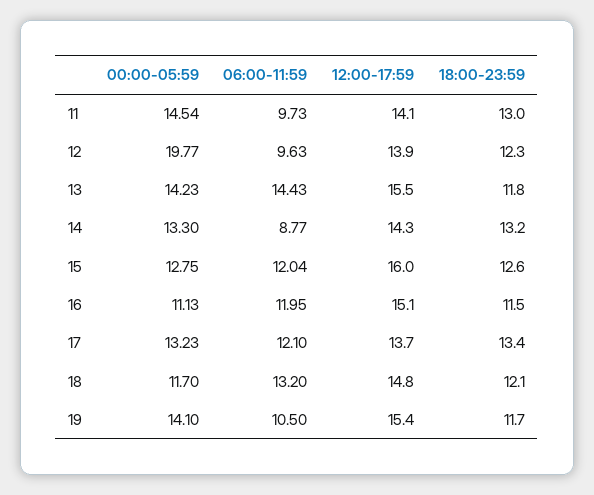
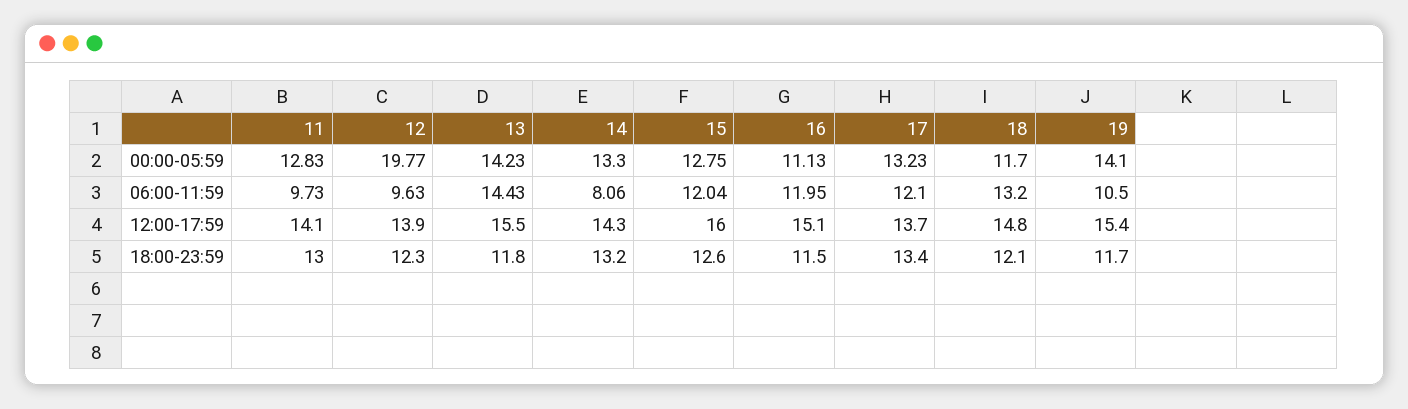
00:00-05:59, 11: 14.54 -> 12.83
06:00-11:59, 14: 8.77 -> 8.06

